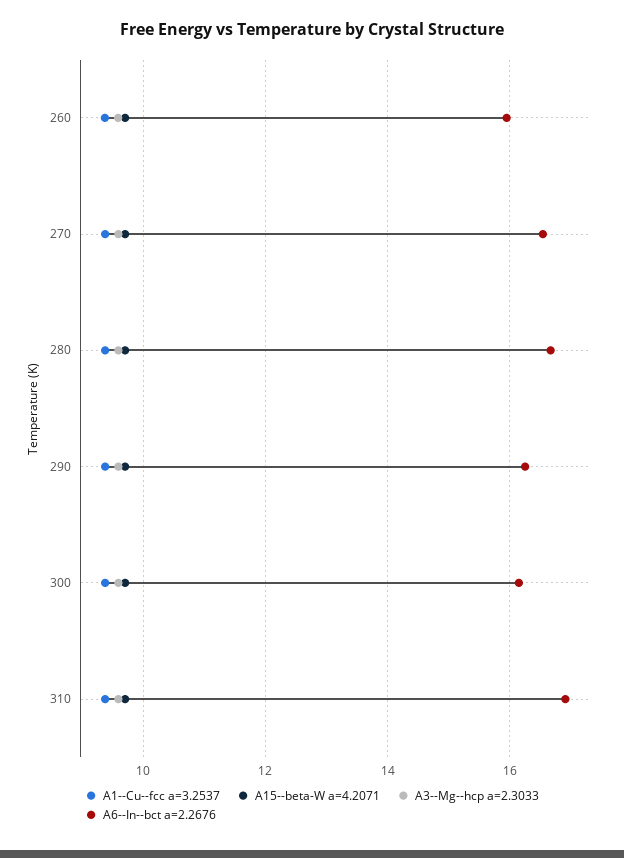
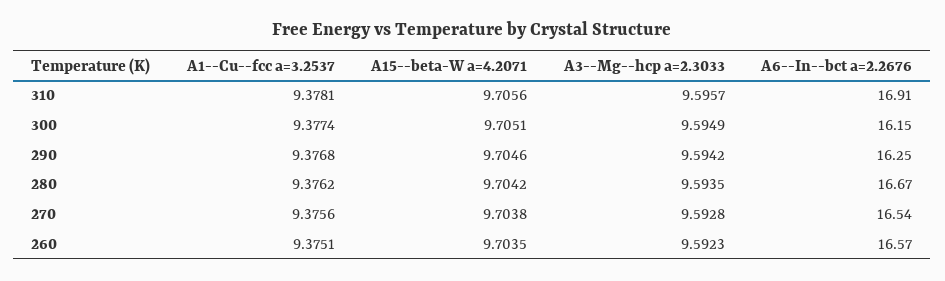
A6--In--bct a=2.2676, 260: 16 -> 16.57

